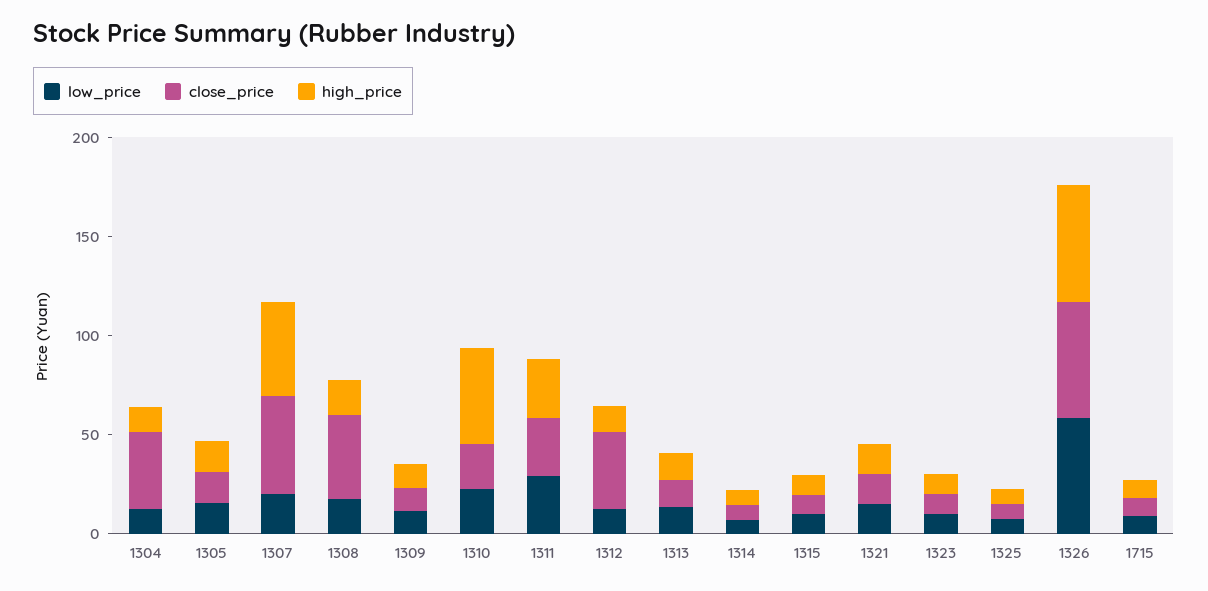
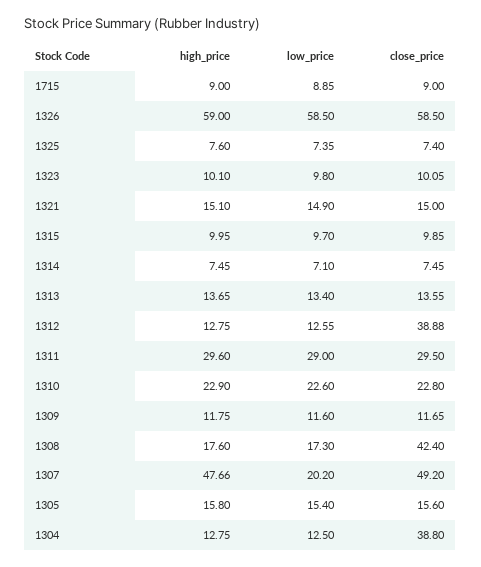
high_price, 1310: 50 -> 22.9

